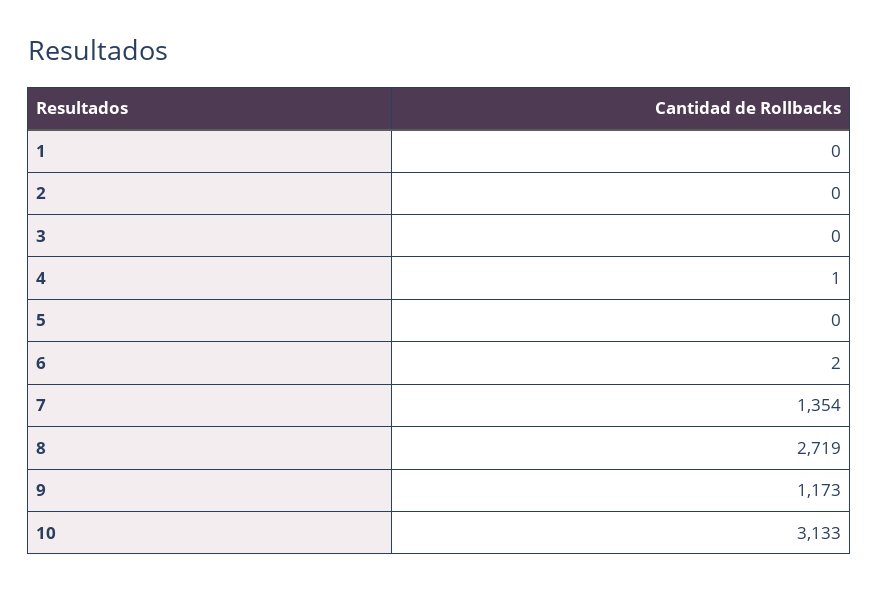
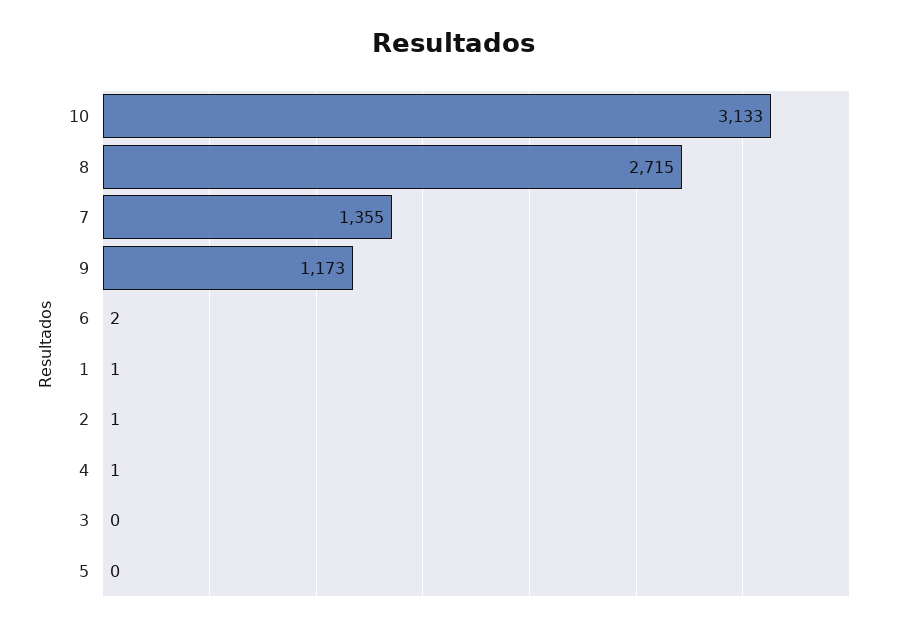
1: 0 -> 1
2: 0 -> 1
7: 1354 -> 1355
8: 2719 -> 2715

